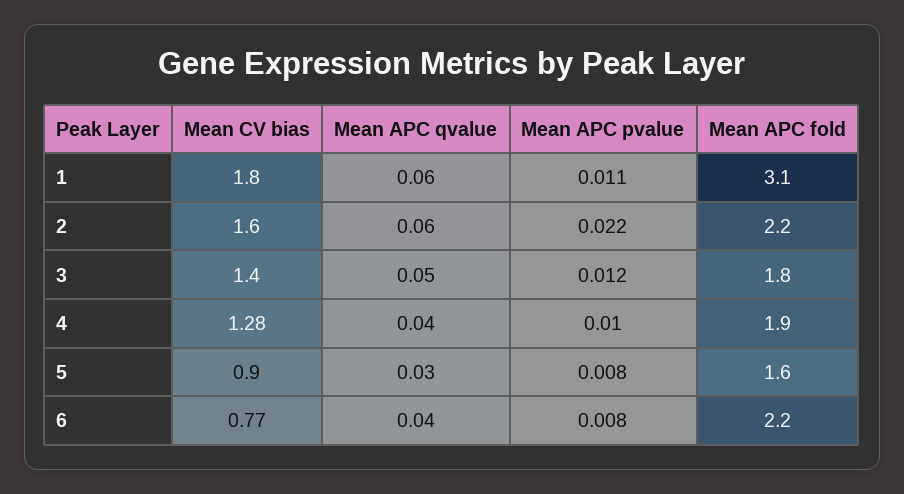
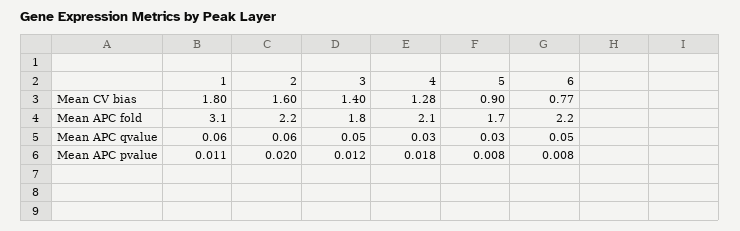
Mean APC pvalue, 2: 0.022 -> 0.02
Mean APC qvalue, 4: 0.04 -> 0.03
Mean APC pvalue, 4: 0.01 -> 0.018
Mean APC fold, 4: 1.9 -> 2.1
Mean APC fold, 5: 1.6 -> 1.7
Mean APC qvalue, 6: 0.04 -> 0.05

